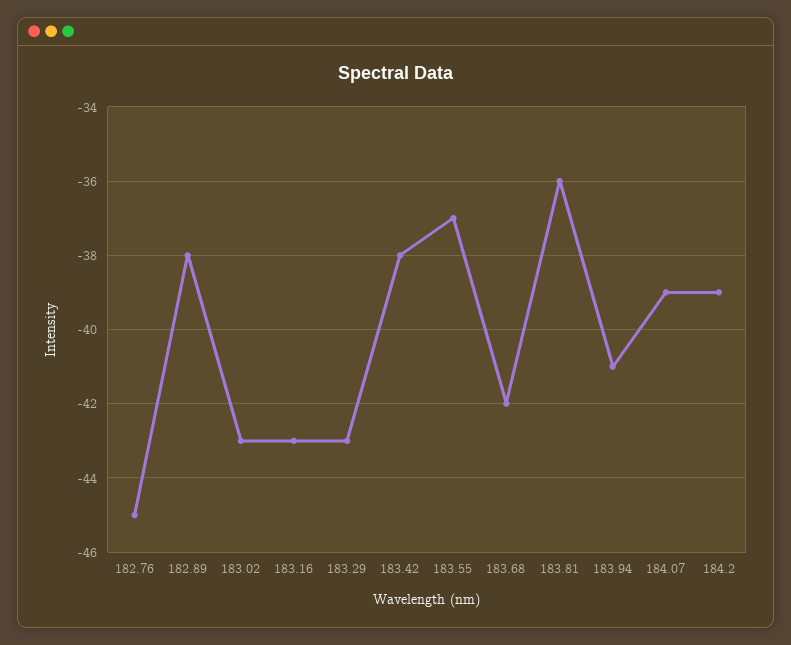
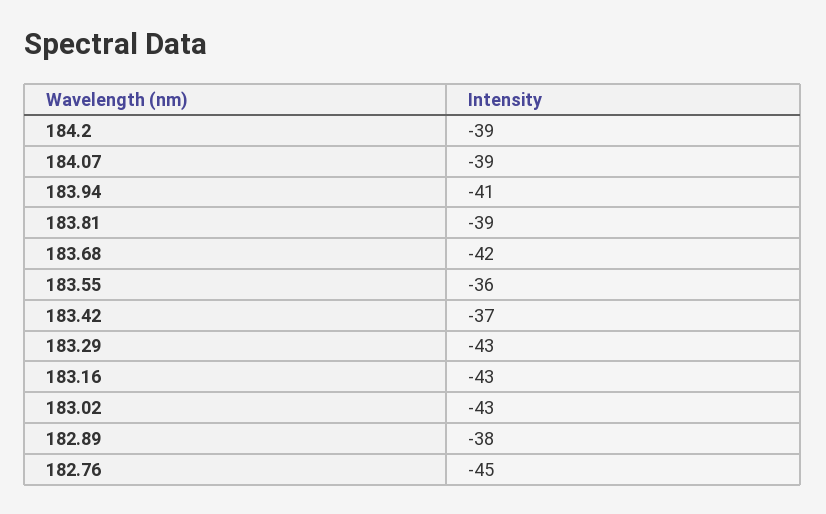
183.42: -38 -> -37
183.55: -37 -> -36
183.81: -36 -> -39

